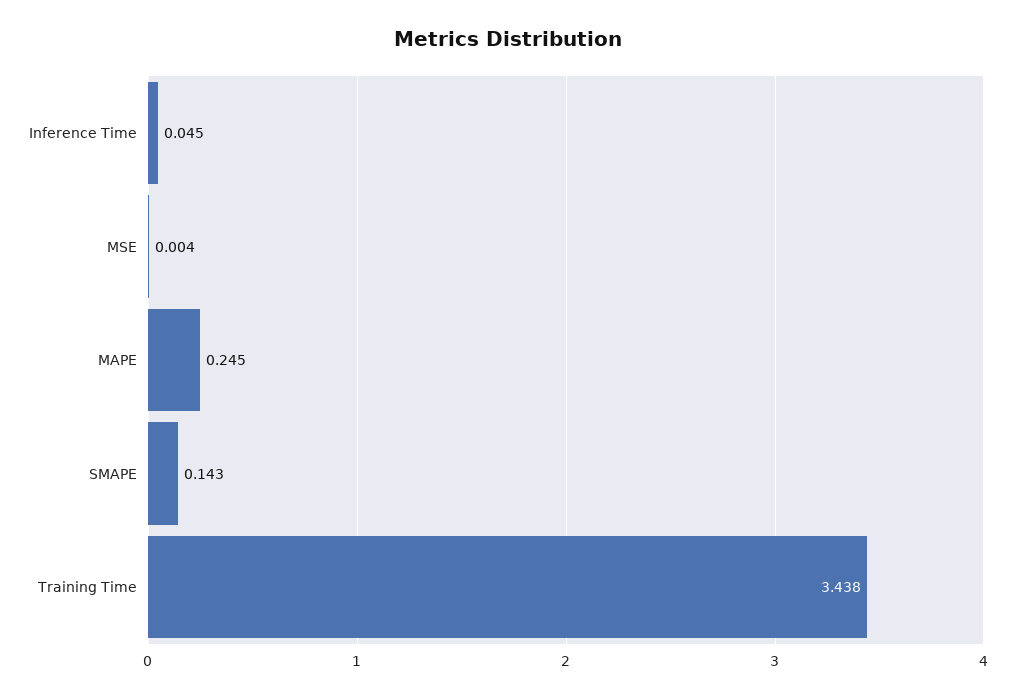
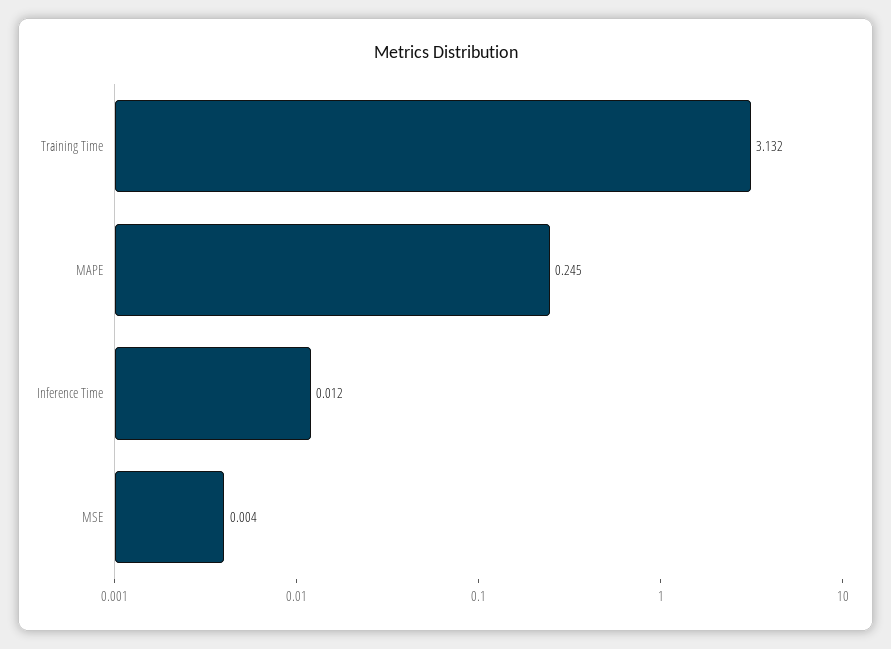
Inference Time: 0.045 -> 0.012
SMAPE: 0.143 -> none
Training Time: 3.438 -> 3.132

